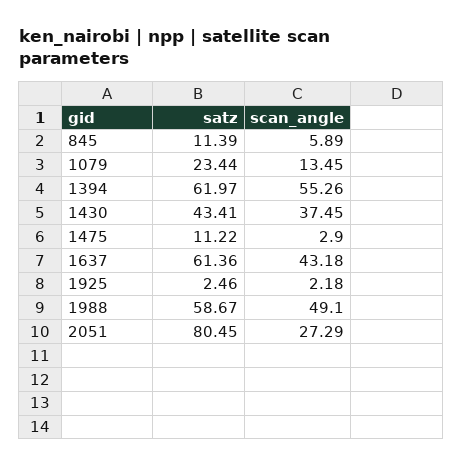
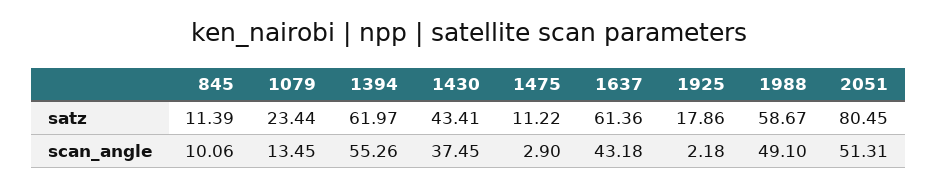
scan_angle, 845: 5.89 -> 10.06
satz, 1925: 2.46 -> 17.86
scan_angle, 2051: 27.29 -> 51.31

